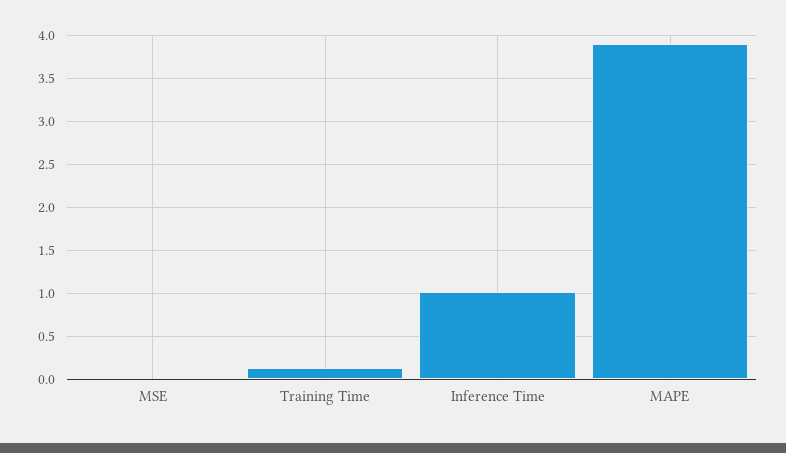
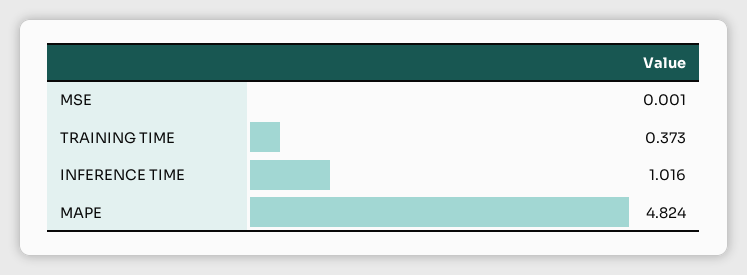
Training Time: 0.1 -> 0.373
MAPE: 3.9 -> 4.824

